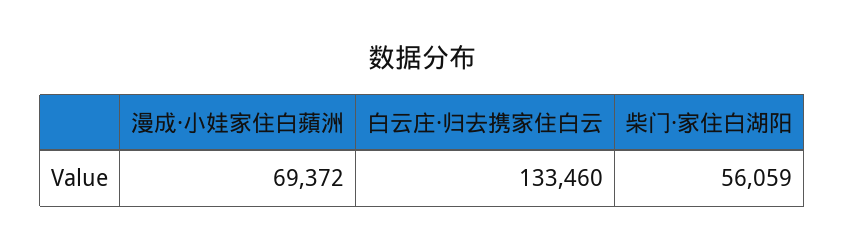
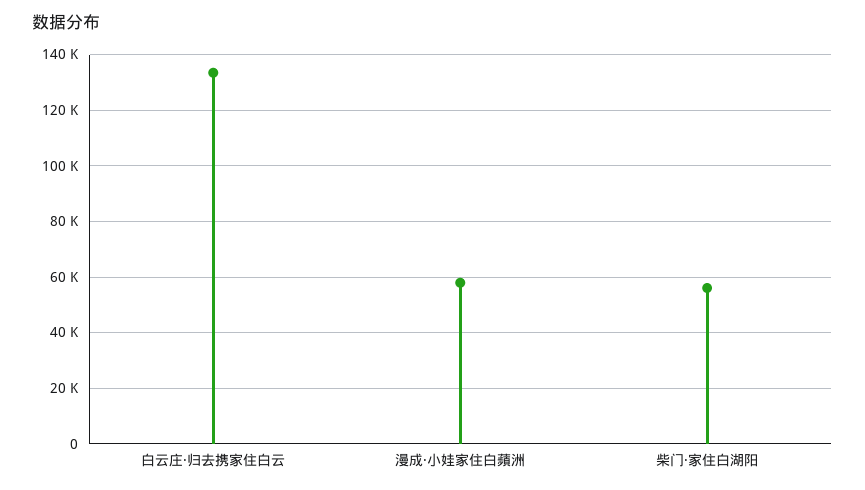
漫成·小娃家住白蘋洲: 69372 -> 57500

